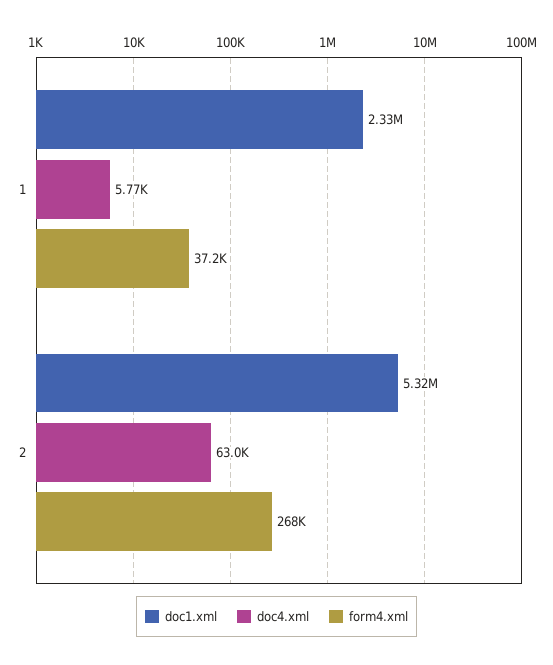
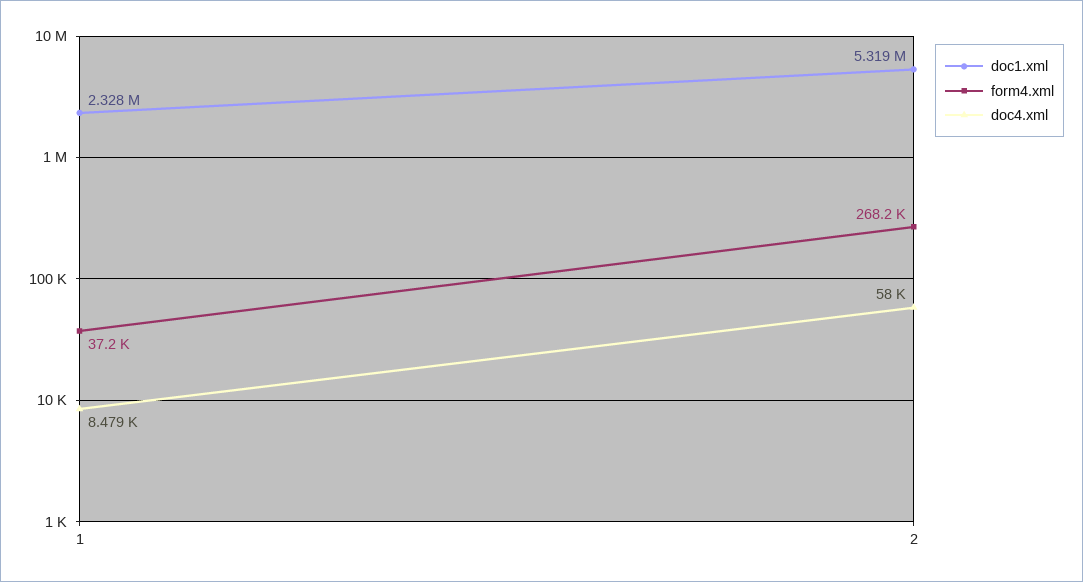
doc4.xml, 1: 5770 -> 8479
doc4.xml, 2: 63000 -> 58000

